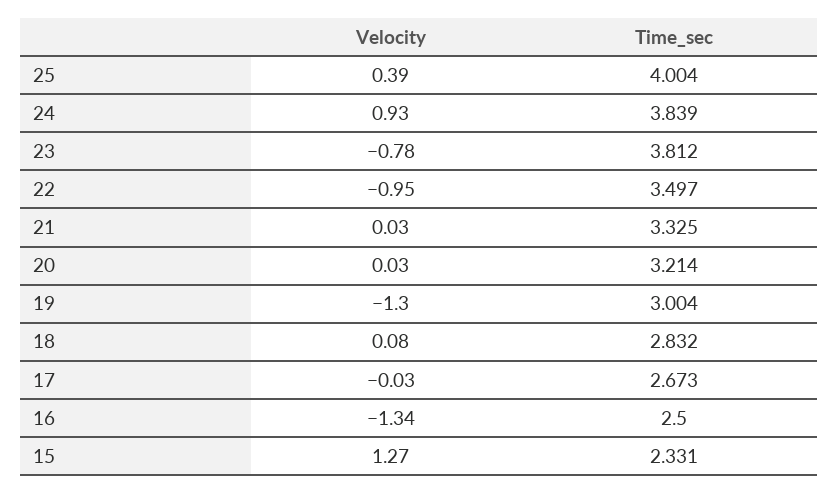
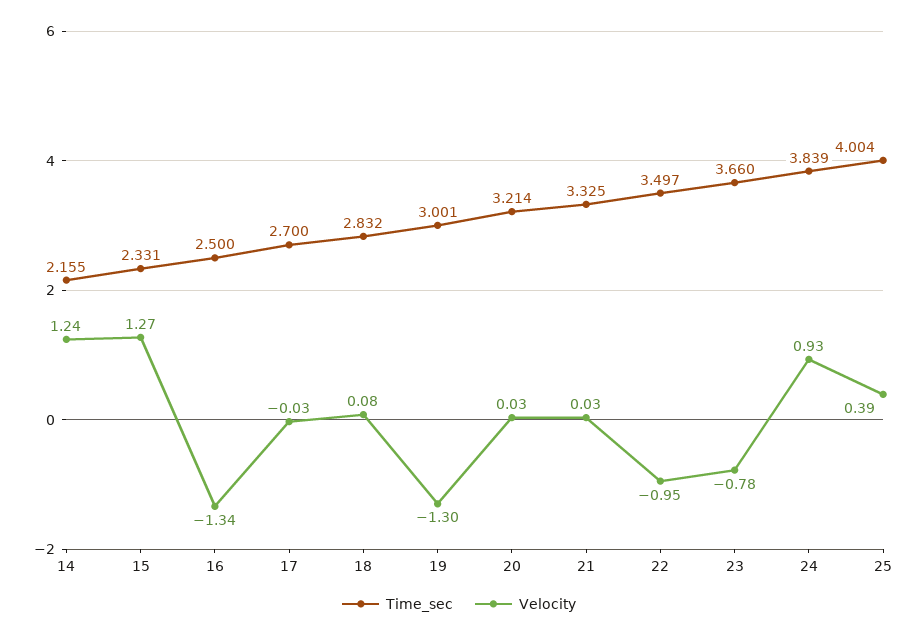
Time_sec, 23: 3.812 -> 3.66
Time_sec, 19: 3.004 -> 3.001
Time_sec, 17: 2.673 -> 2.7
Time_sec, 14: none -> 2.155
Velocity, 14: none -> 1.24

